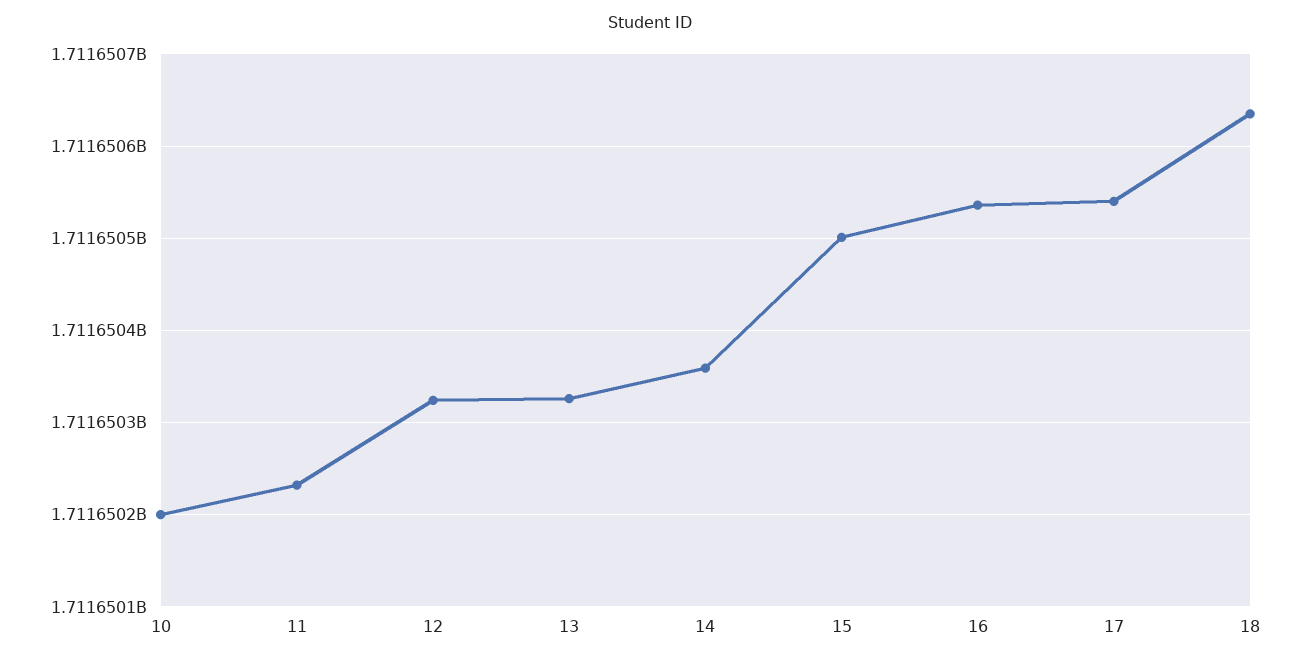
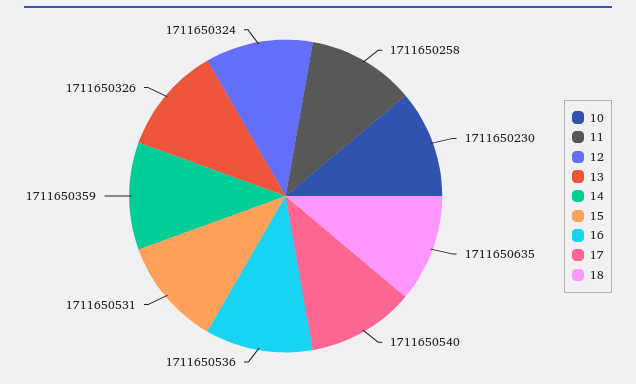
10: 1711650200 -> 1711650230
11: 1711650230 -> 1711650258
15: 1711650500 -> 1711650531

